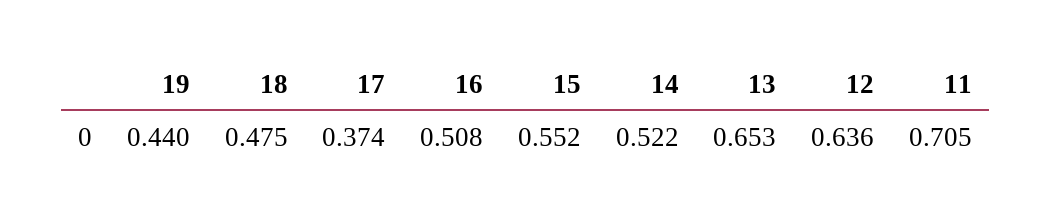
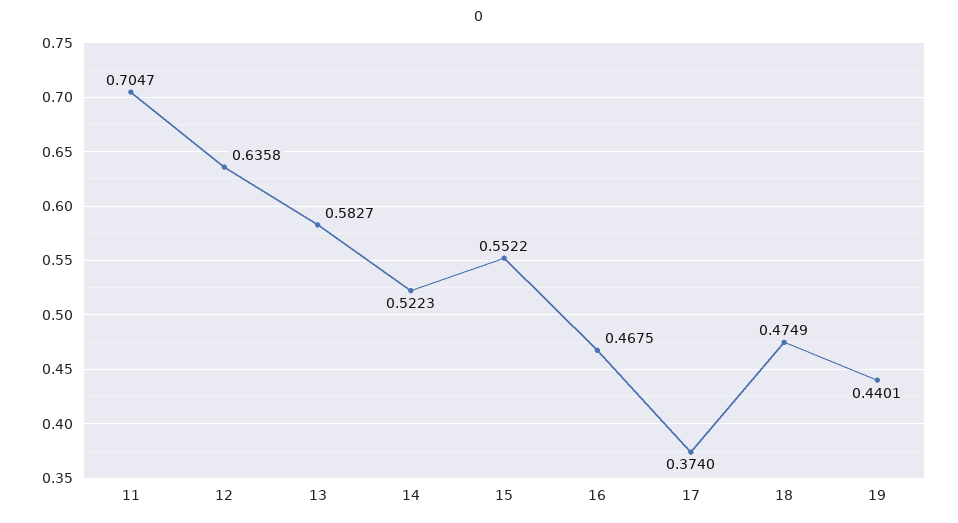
16: 0.508 -> 0.4675
13: 0.653 -> 0.5827

